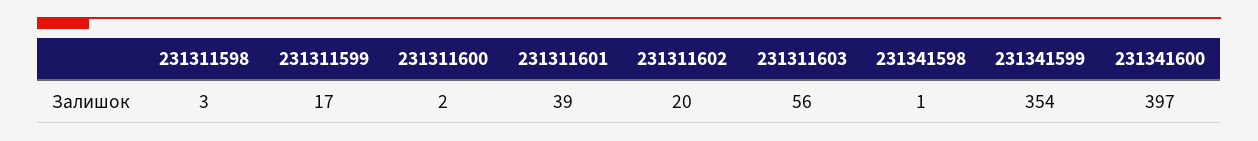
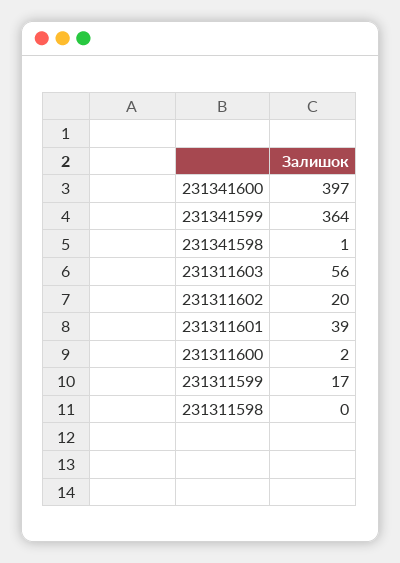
231311598: 3 -> 0
231341599: 354 -> 364

